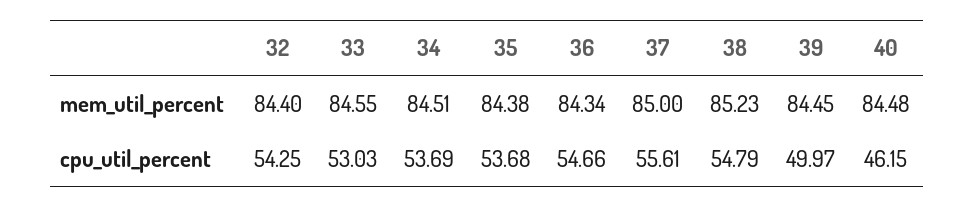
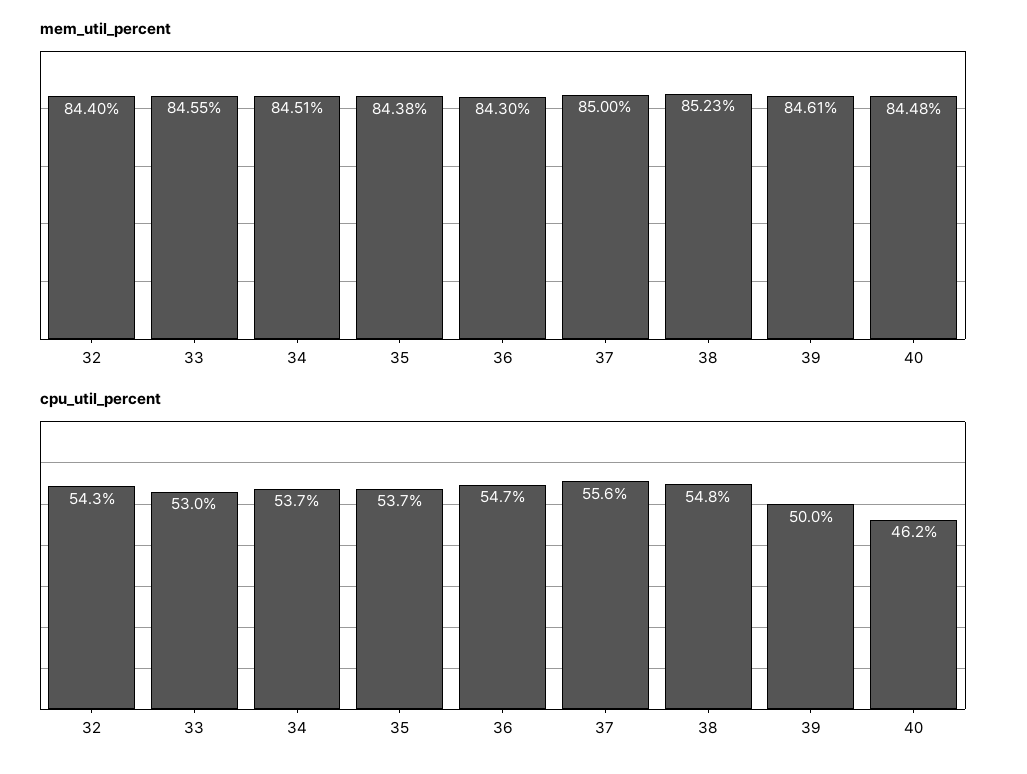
mem_util_percent, 36: 84.34 -> 84.3
mem_util_percent, 39: 84.45 -> 84.61

